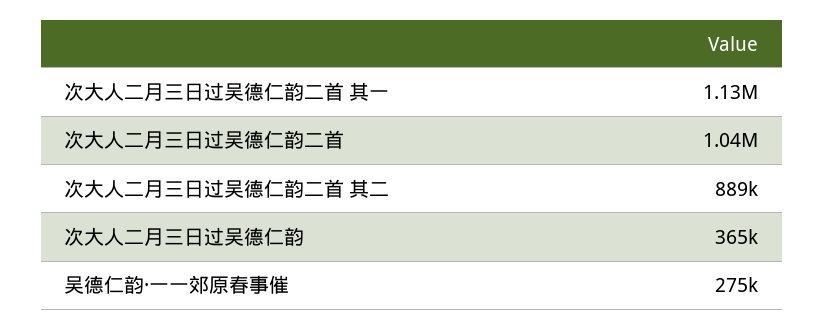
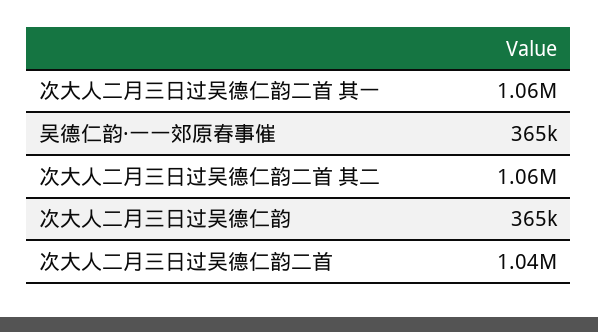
次大人二月三日过吴德仁韵二首 其一: 1130000 -> 1060000
次大人二月三日过吴德仁韵二首 其二: 889000 -> 1060000
吴德仁韵·一一郊原春事催: 275000 -> 365000

